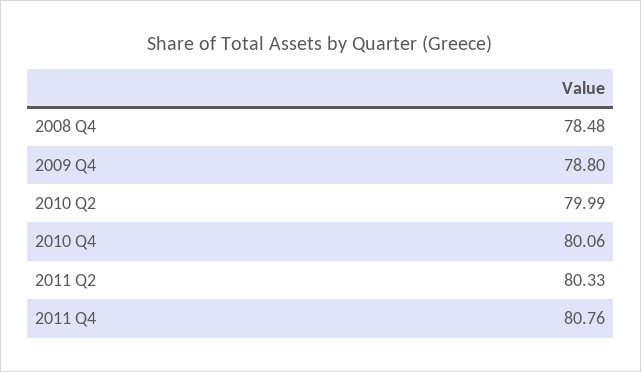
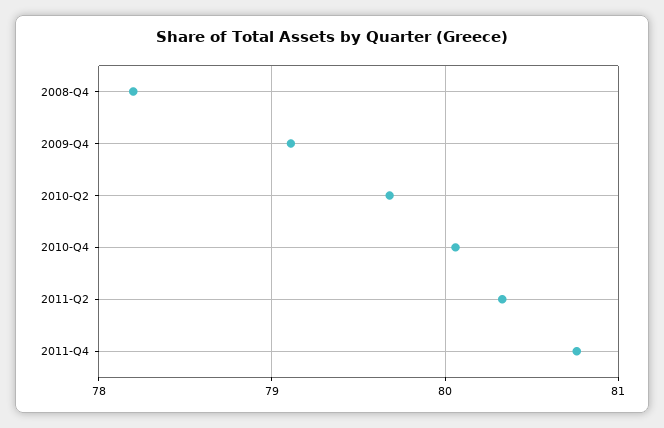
2008 Q4: 78.48 -> 78.2
2009 Q4: 78.8 -> 79.1
2010 Q2: 79.99 -> 79.7

